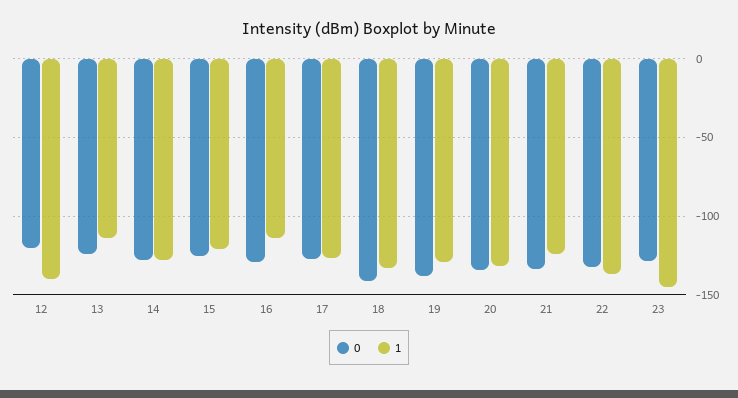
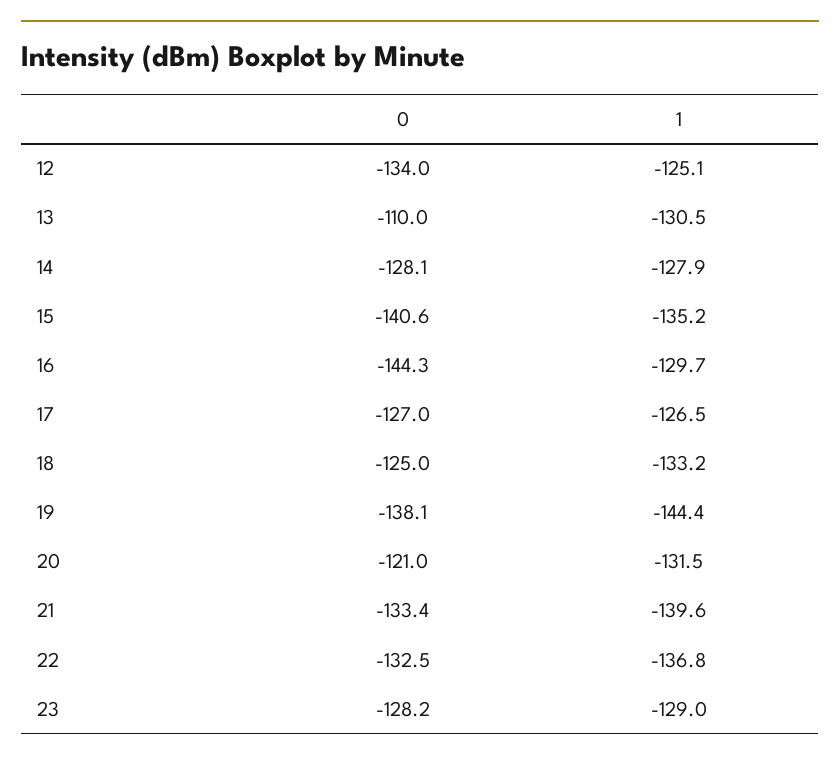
0, 12: -120 -> -134
1, 12: -140 -> -125.1
0, 13: -125 -> -110
1, 13: -115 -> -130.5
0, 15: -125 -> -140.6
1, 15: -120 -> -135.2
0, 16: -130 -> -144.3
1, 16: -115 -> -129.7
0, 18: -140 -> -125
1, 19: -130 -> -144.4
0, 20: -135 -> -121
1, 21: -125 -> -139.6
1, 23: -145 -> -129

